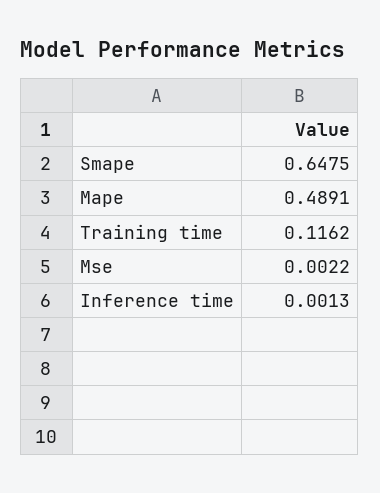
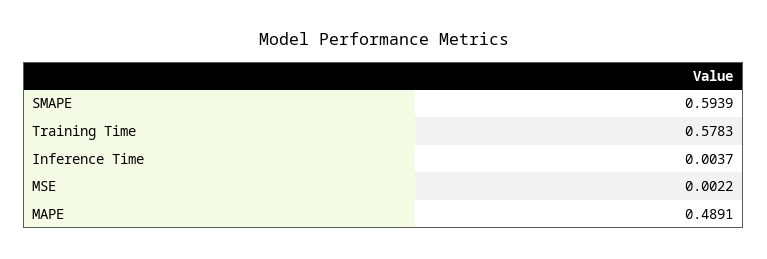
Smape: 0.6475 -> 0.5939
Training time: 0.1162 -> 0.5783
Inference time: 0.0013 -> 0.0037

